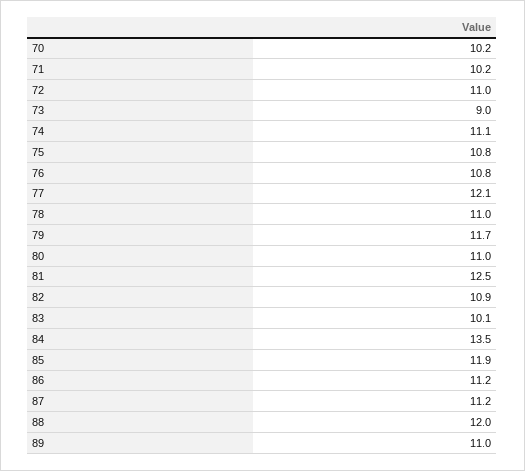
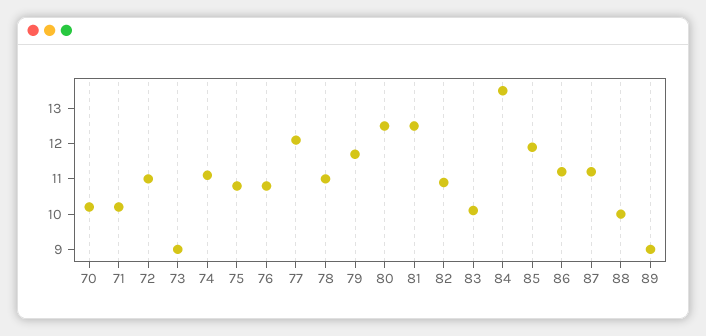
80: 11 -> 12.5
88: 12 -> 10
89: 11 -> 9

